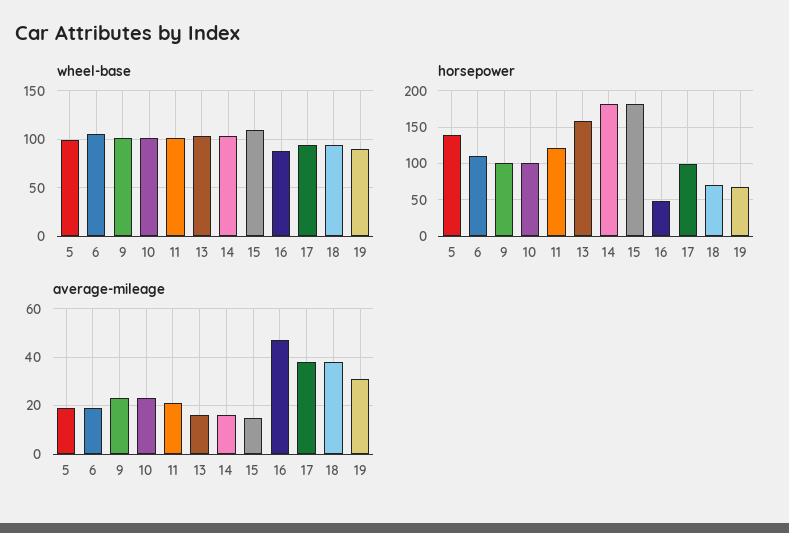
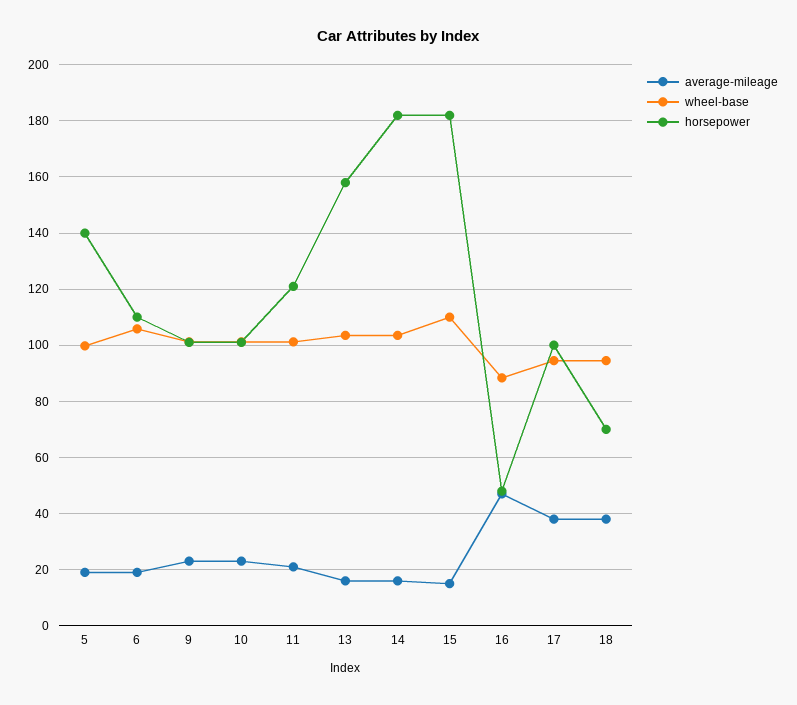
wheel-base, 19: 90 -> none
horsepower, 19: 70 -> none
average-mileage, 19: 30 -> none

